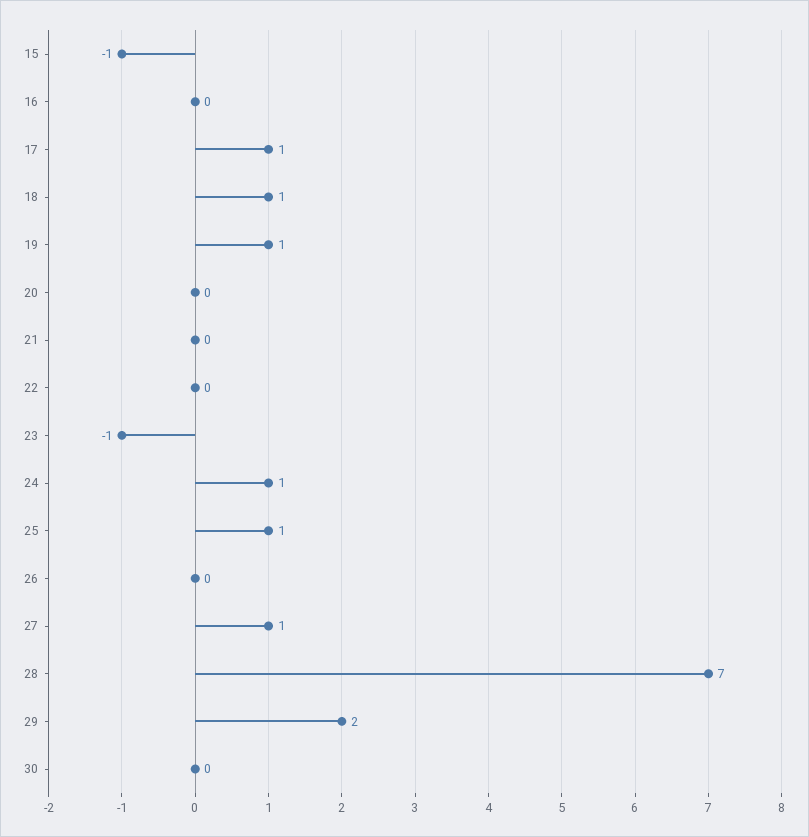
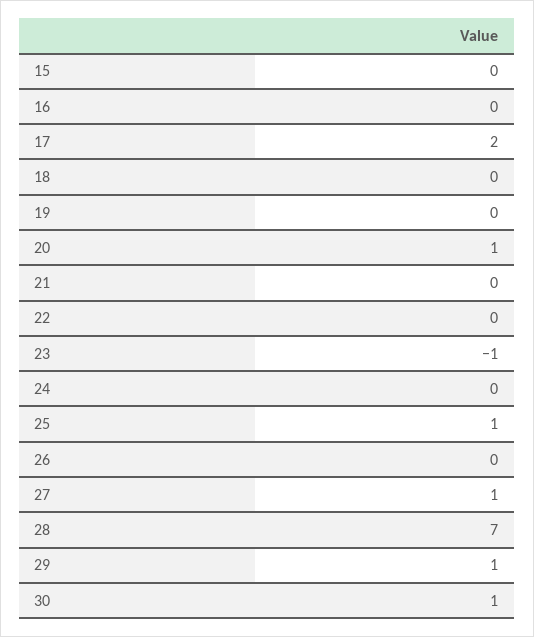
15: -1 -> 0
17: 1 -> 2
18: 1 -> 0
19: 1 -> 0
20: 0 -> 1
24: 1 -> 0
29: 2 -> 1
30: 0 -> 1

